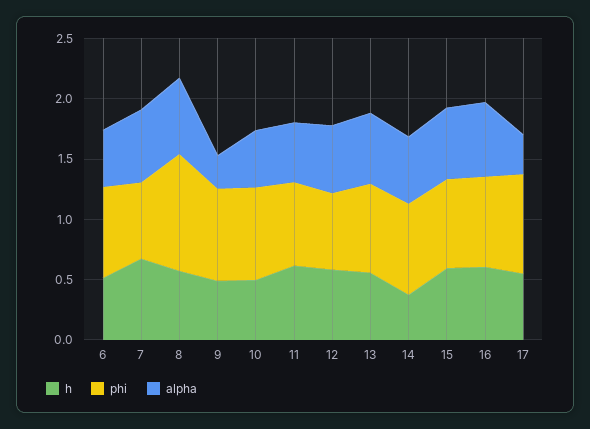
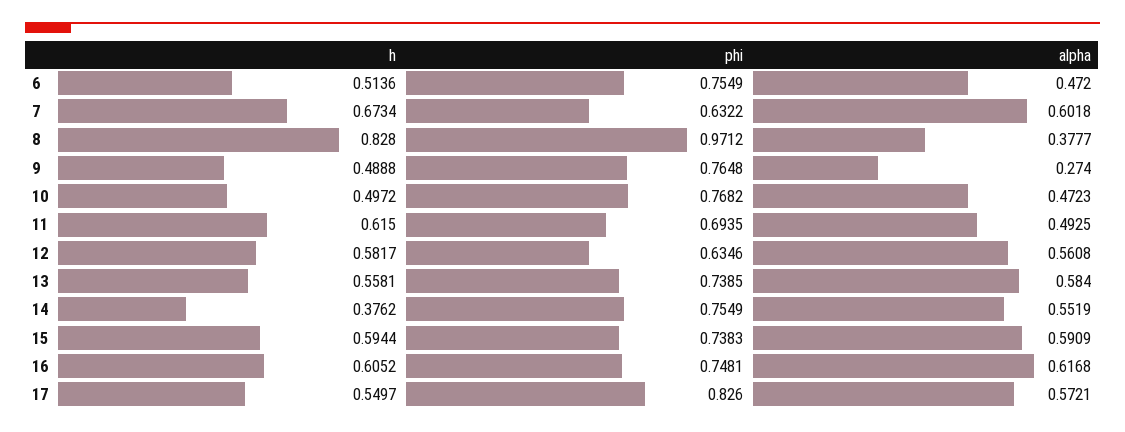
h, 8: 0.6 -> 0.828
alpha, 8: 0.6 -> 0.3777
alpha, 17: 0.3 -> 0.5721

